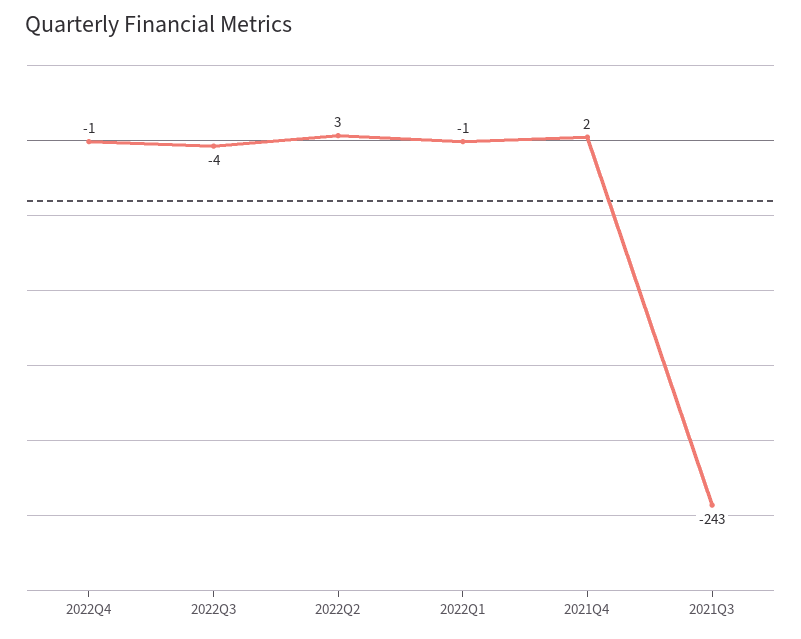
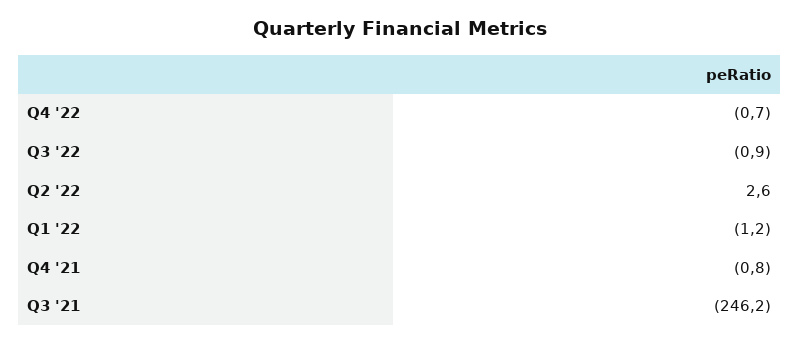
2022Q3: -4 -> -0.9
2021Q4: 2 -> -0.8
2021Q3: -243 -> -246.2

